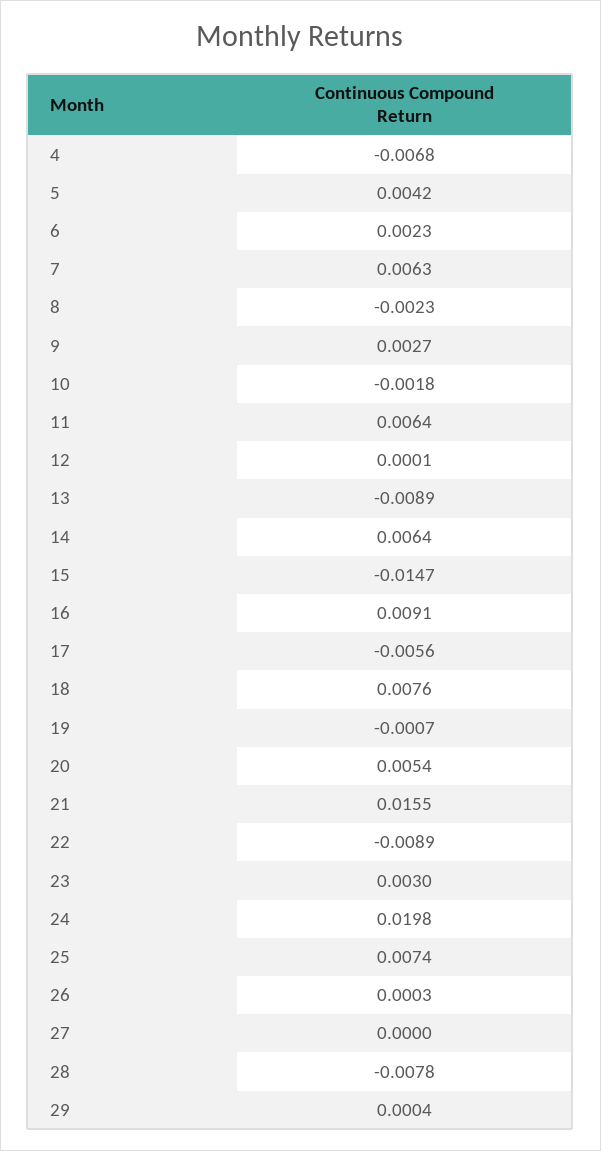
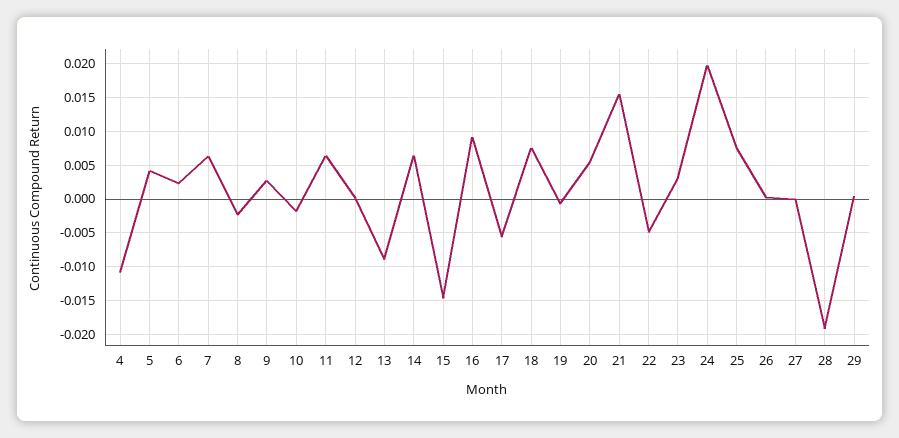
4: -0.0068 -> -0.011
22: -0.0089 -> -0.005
28: -0.0078 -> -0.019

